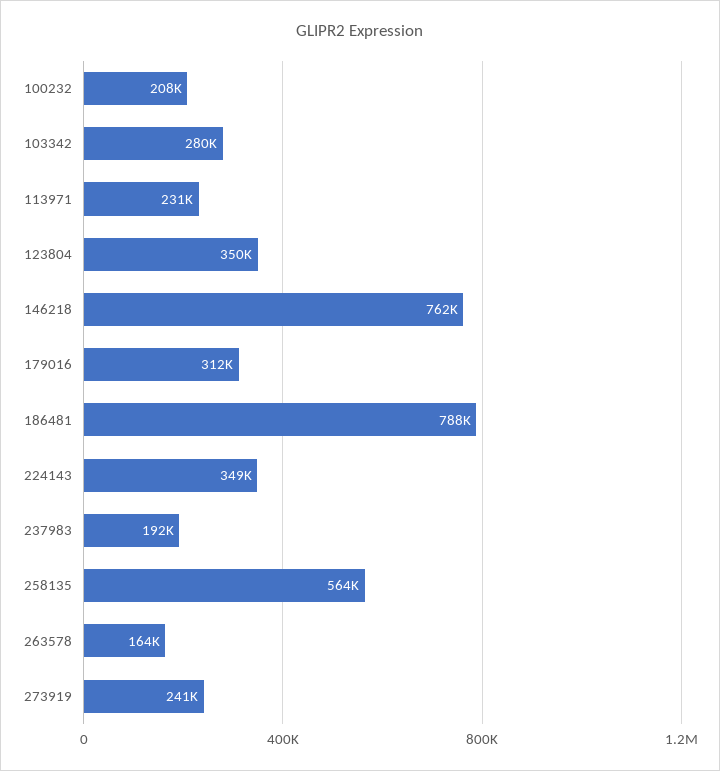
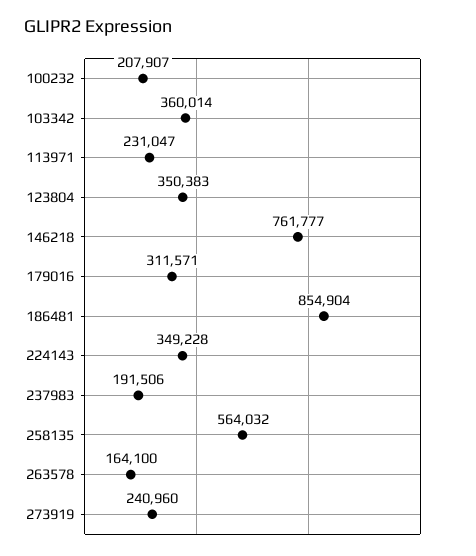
103342: 280000 -> 360014
186481: 788000 -> 854904

